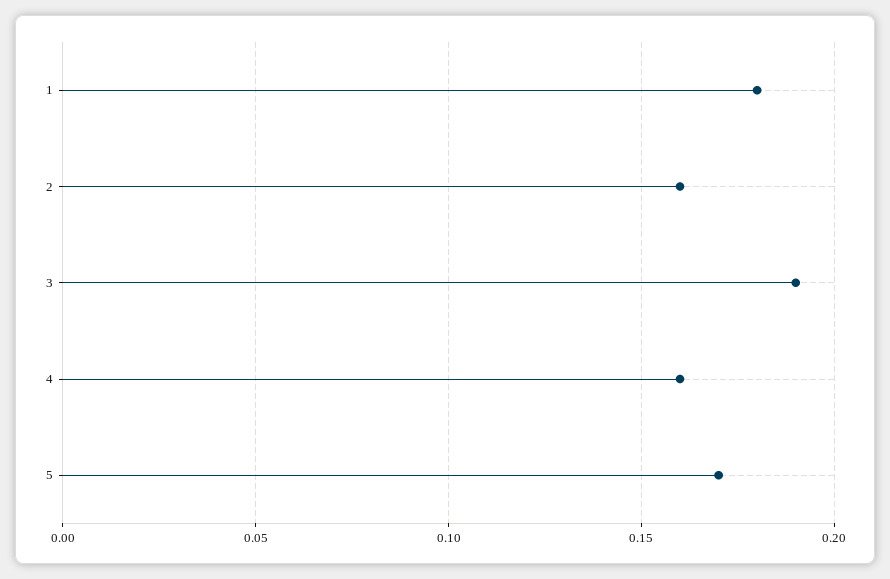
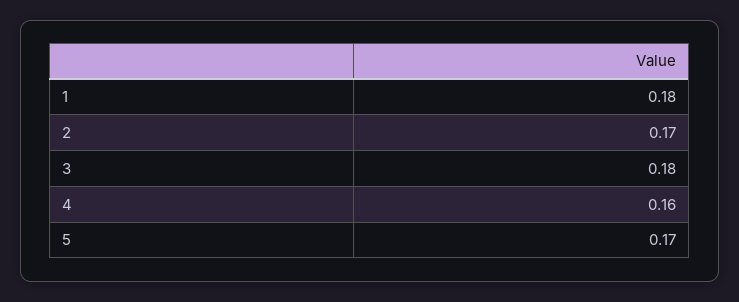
2: 0.16 -> 0.17
3: 0.19 -> 0.18

